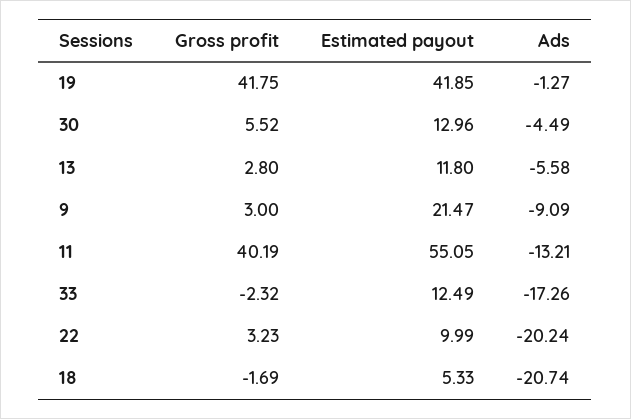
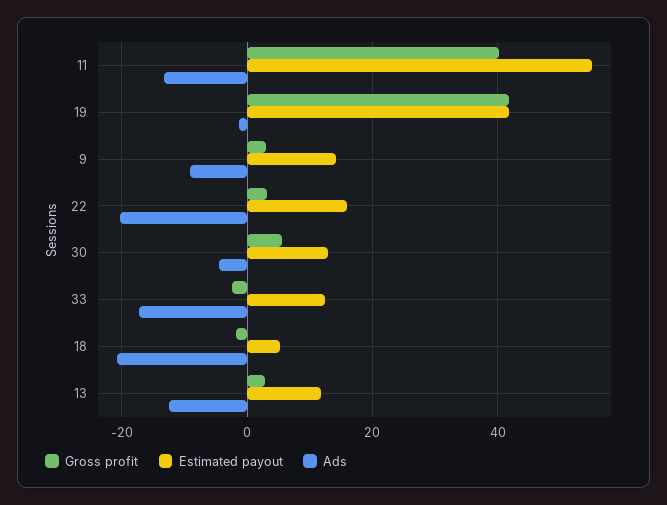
Ads, 13: -5.58 -> -12
Estimated payout, 9: 21.47 -> 14
Estimated payout, 22: 9.99 -> 16

